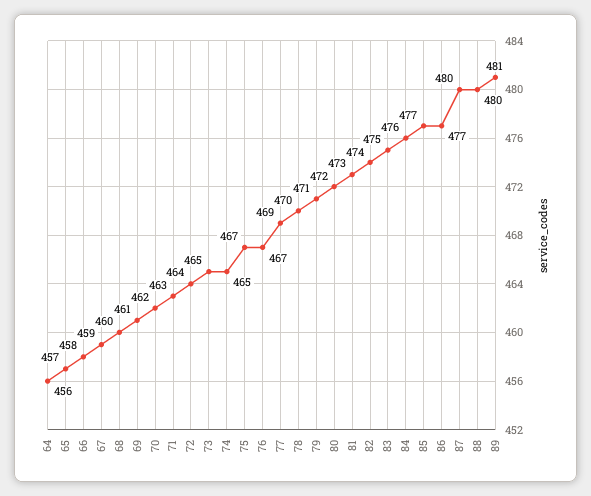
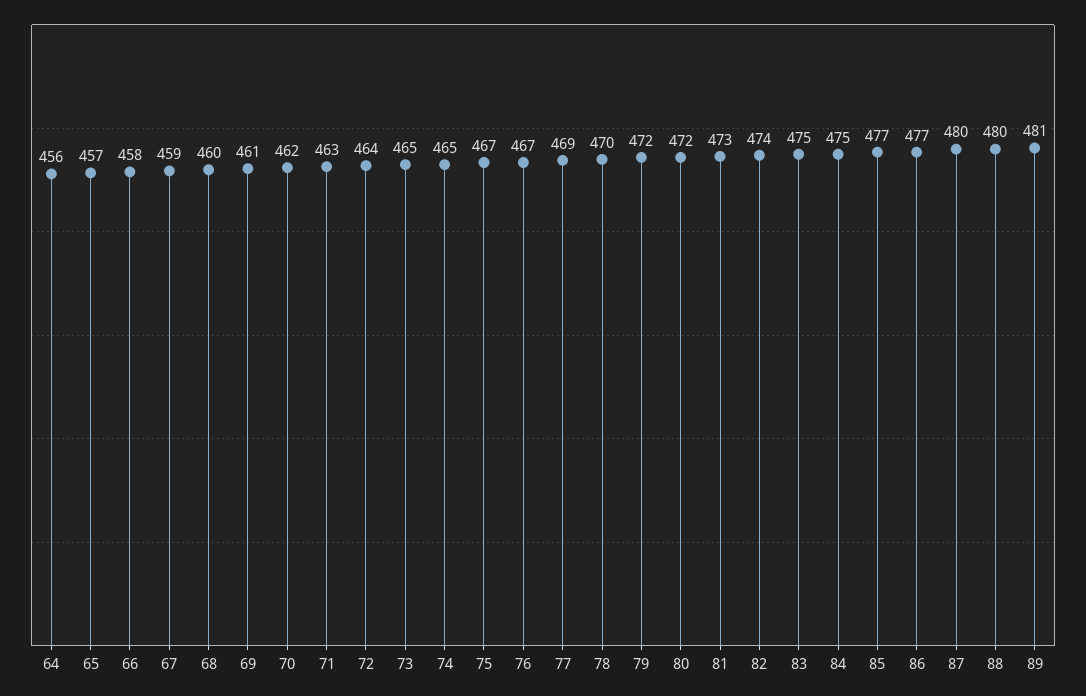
79: 471 -> 472
84: 476 -> 475

